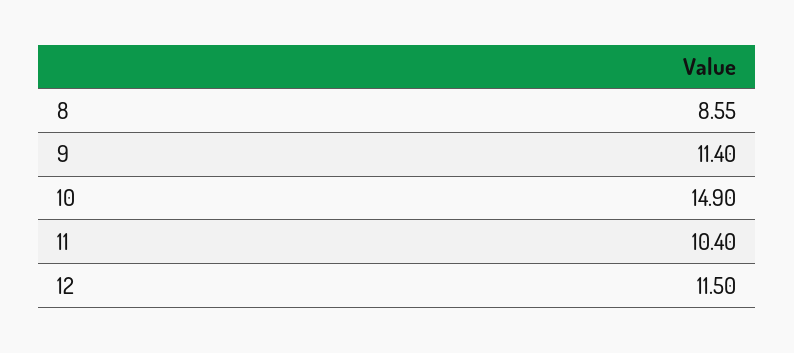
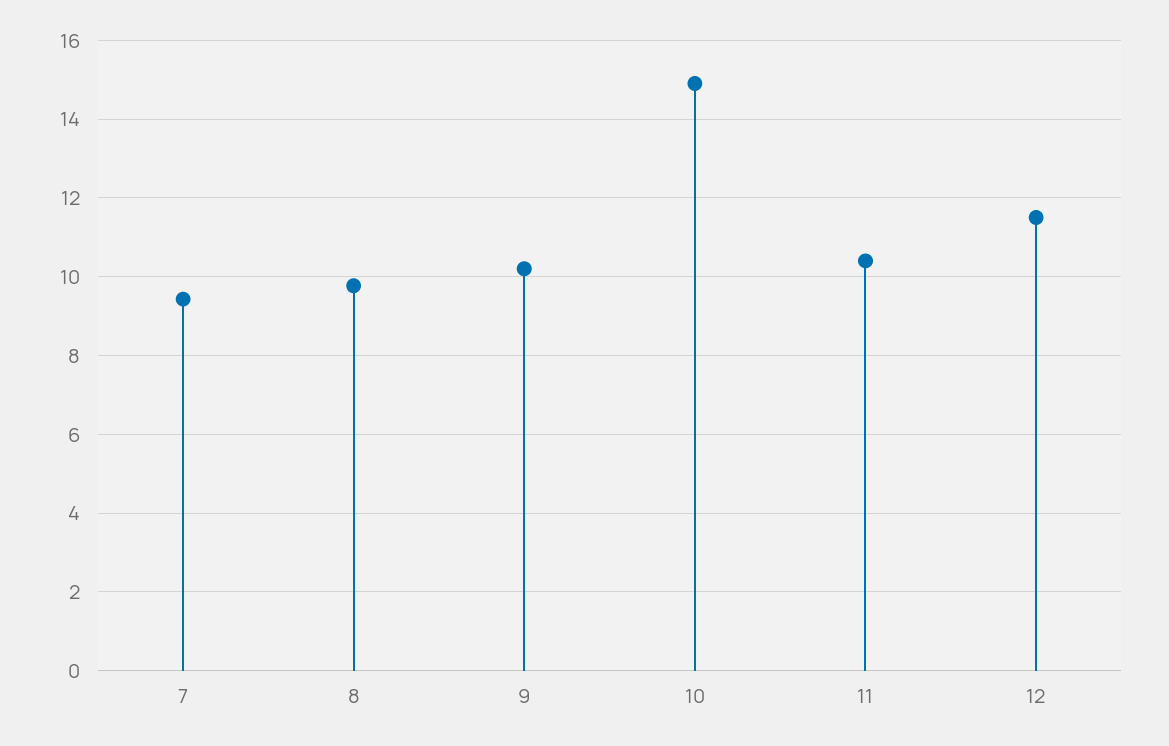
8: 8.55 -> 9.8
9: 11.4 -> 10.2
7: none -> 9.4

